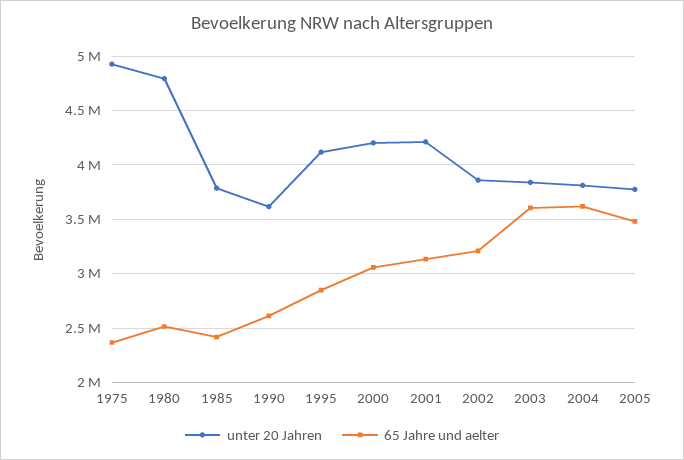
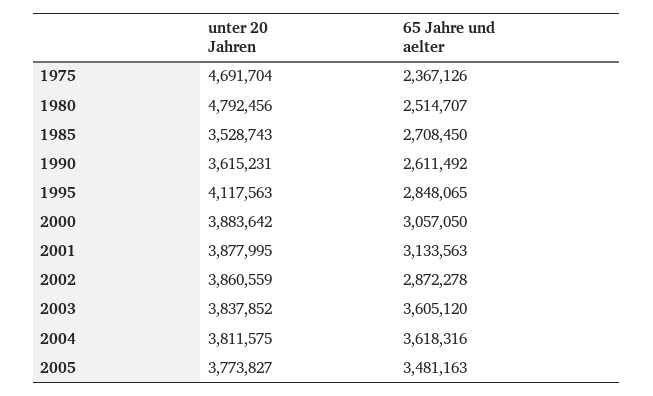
unter 20 Jahren, 1975: 4900000 -> 4691704
unter 20 Jahren, 1985: 3800000 -> 3528743
65 Jahre und aelter, 1985: 2400000 -> 2708450
unter 20 Jahren, 2000: 4200000 -> 3883642
unter 20 Jahren, 2001: 4200000 -> 3877995
65 Jahre und aelter, 2002: 3200000 -> 2872278

